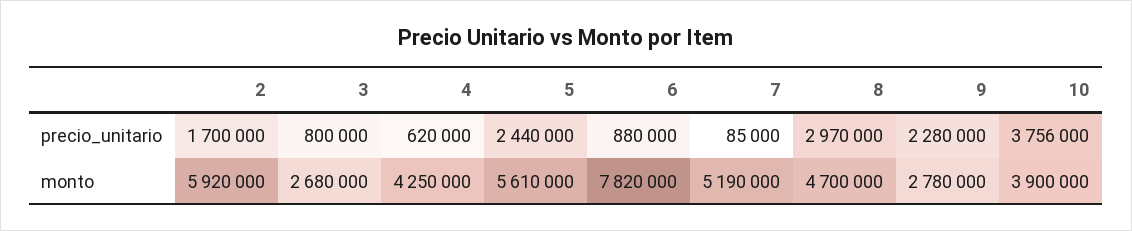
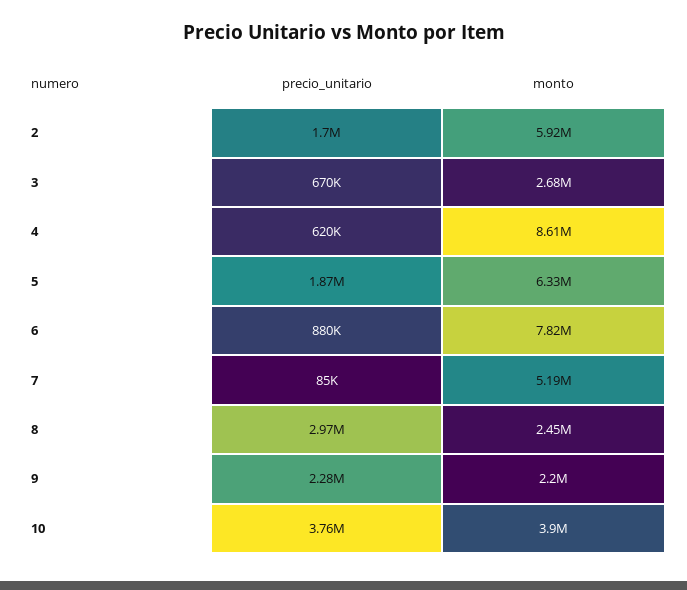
3, precio_unitario: 800000 -> 670000
5, precio_unitario: 2440000 -> 1870000
4, monto: 4250000 -> 8610000
5, monto: 5610000 -> 6330000
8, monto: 4700000 -> 2450000
9, monto: 2780000 -> 2200000

